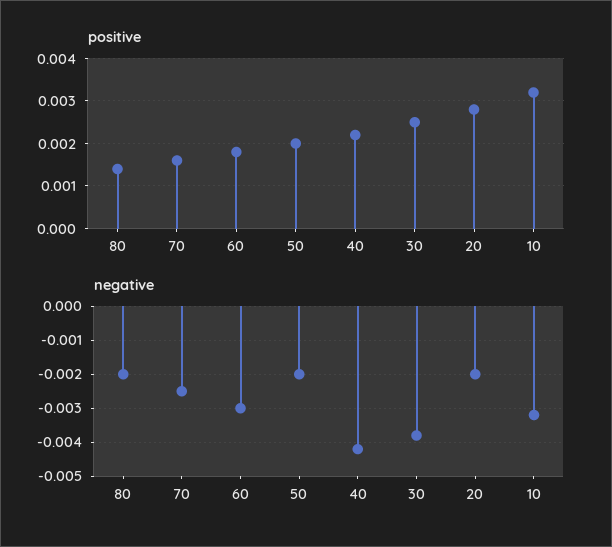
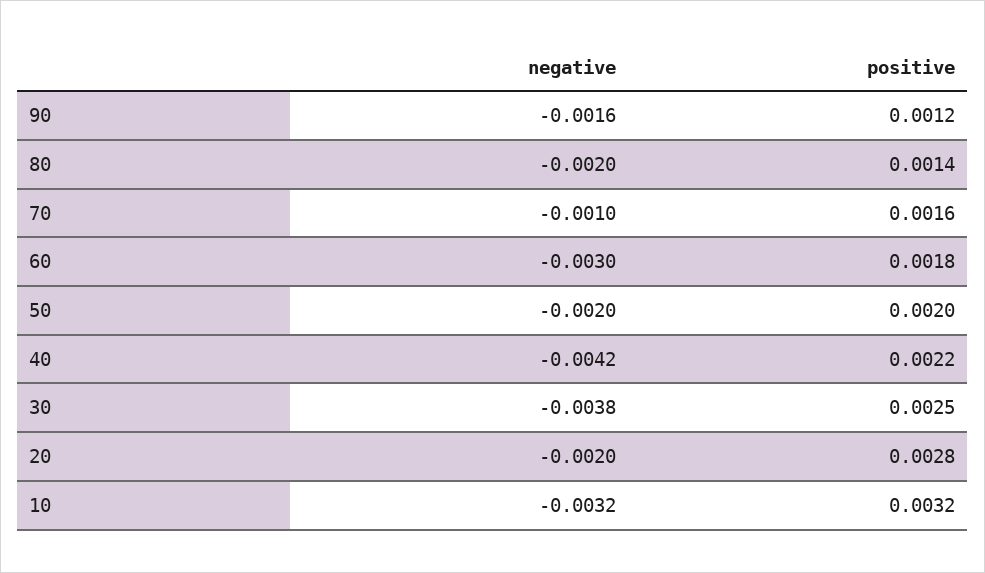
negative, 70: -0.0025 -> -0.001
negative, 90: none -> -0.0016
positive, 90: none -> 0.0012

